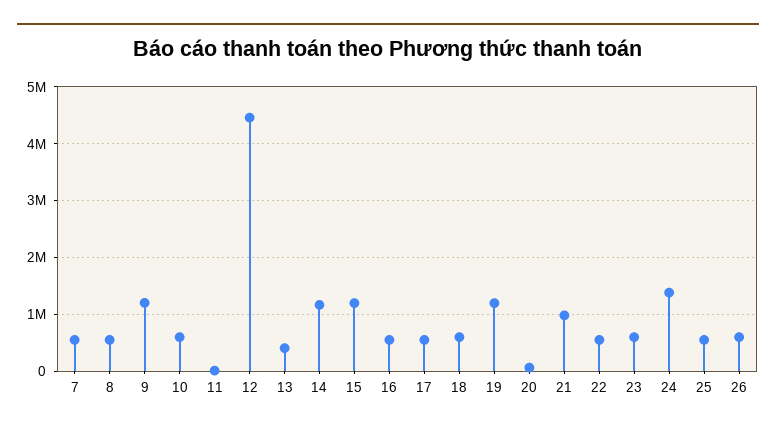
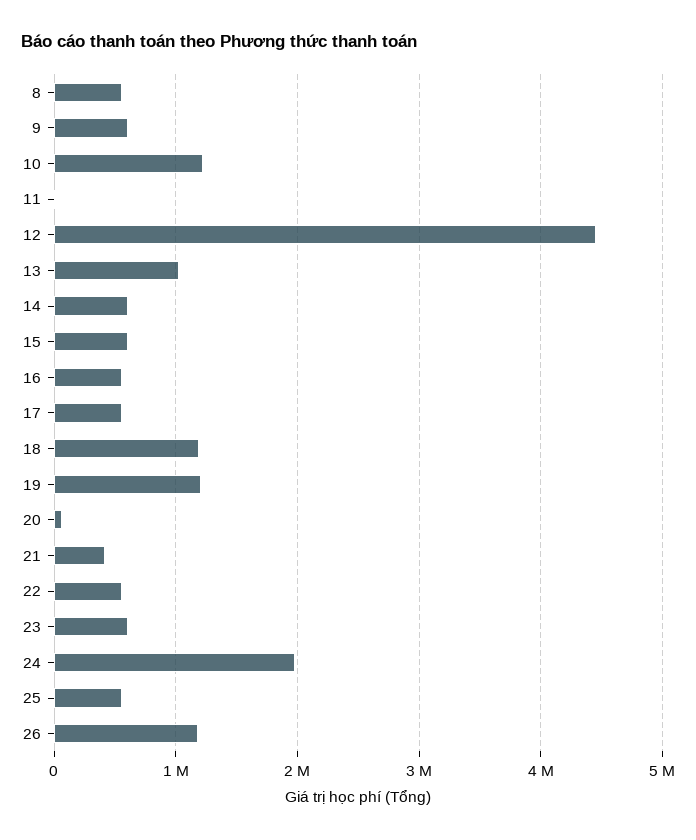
7: 600000 -> none
9: 1200000 -> 600000
10: 600000 -> 1200000
13: 400000 -> 1000000
14: 1200000 -> 600000
15: 1200000 -> 600000
18: 600000 -> 1200000
21: 1000000 -> 400000
24: 1400000 -> 2000000
26: 600000 -> 1200000

